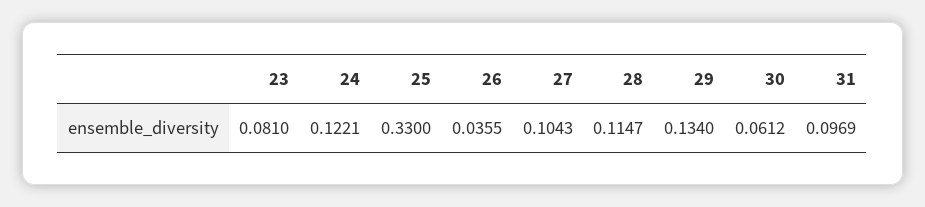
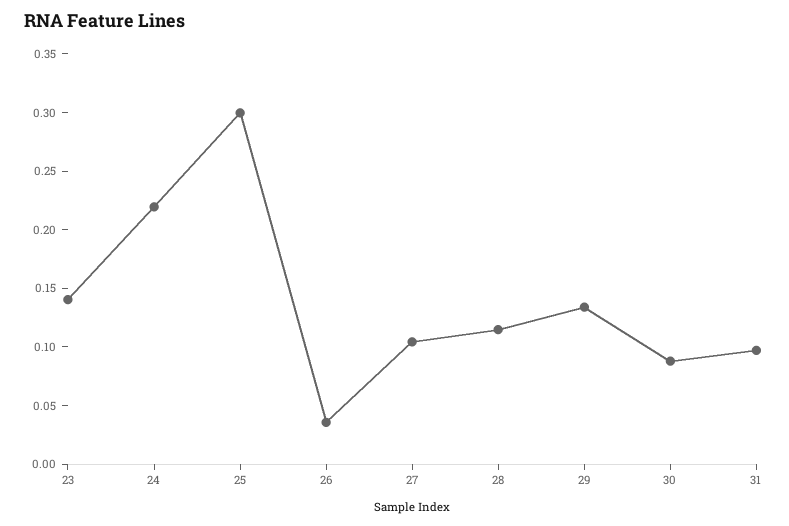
23: 0.081 -> 0.14
24: 0.1221 -> 0.22
25: 0.33 -> 0.3
30: 0.0612 -> 0.09

